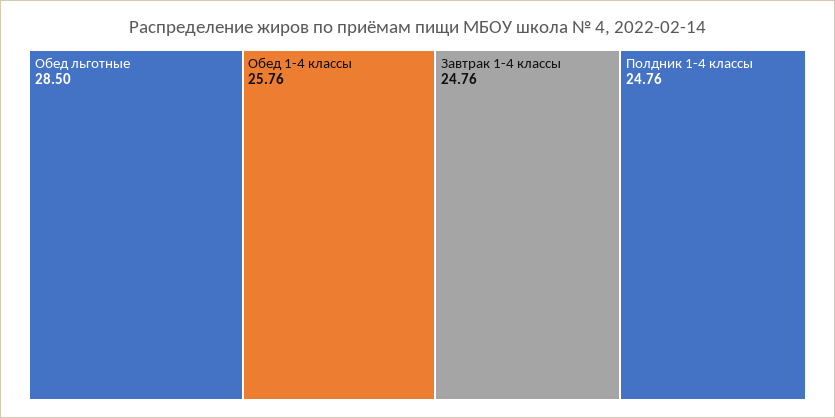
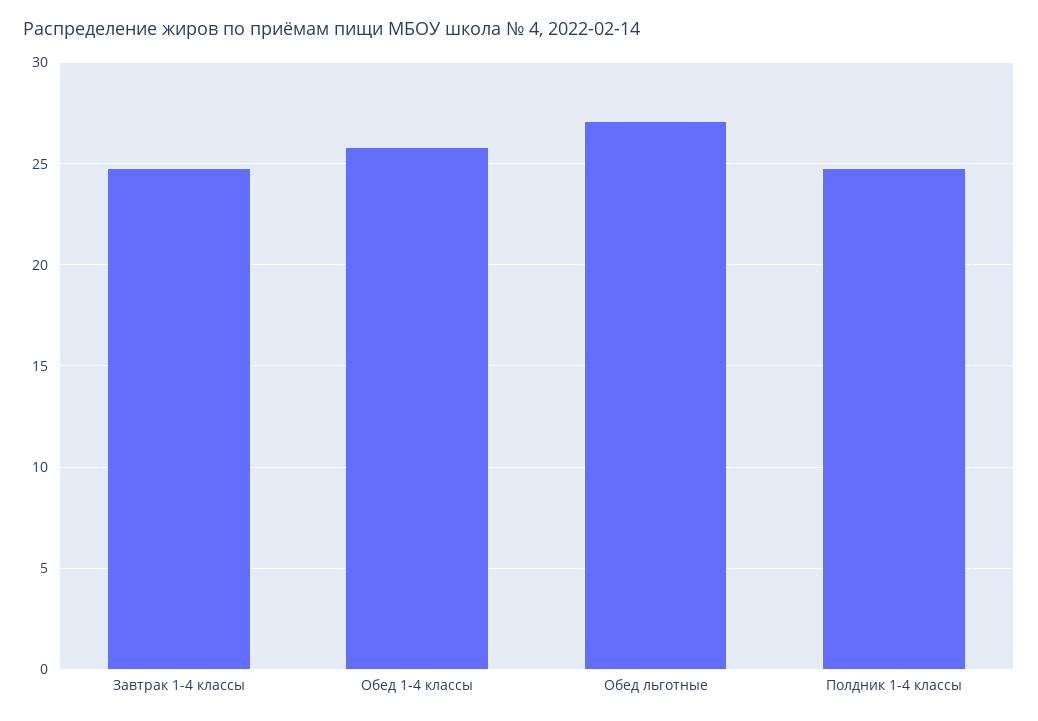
Обед льготные: 28.5 -> 27

